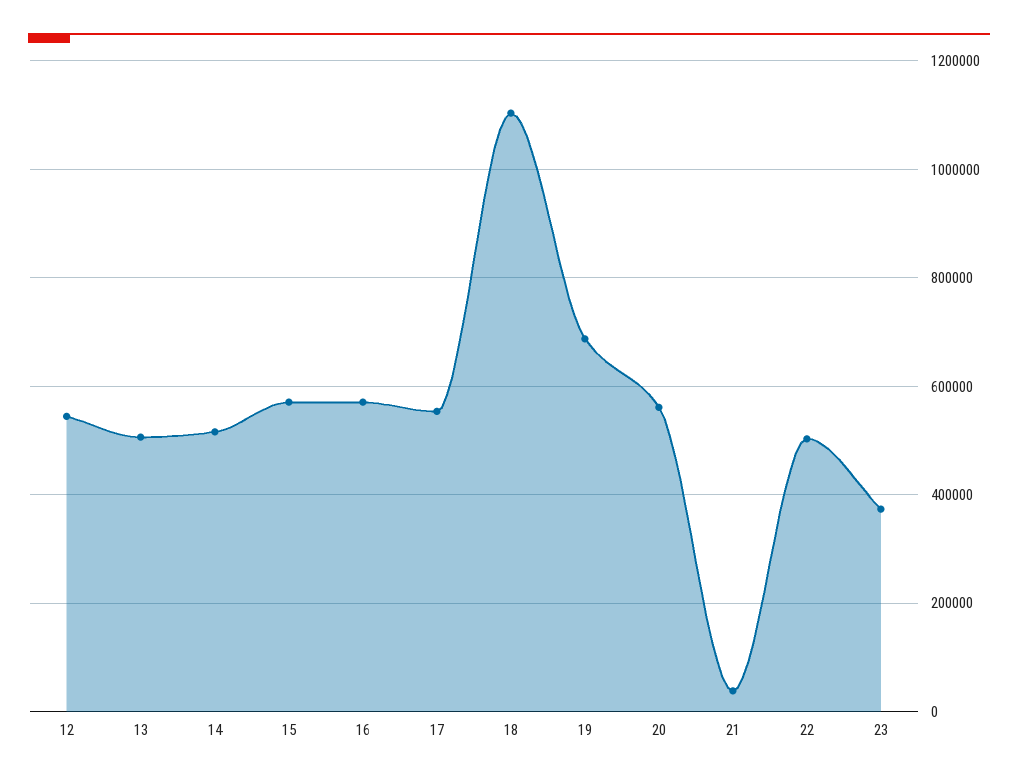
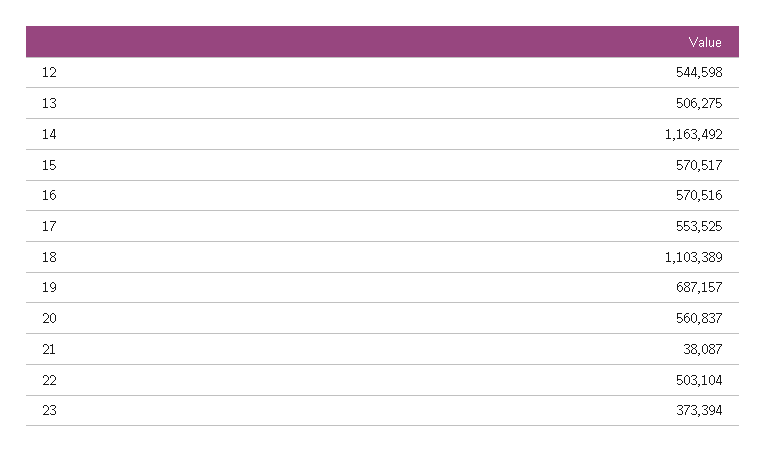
14: 520000 -> 1163492

